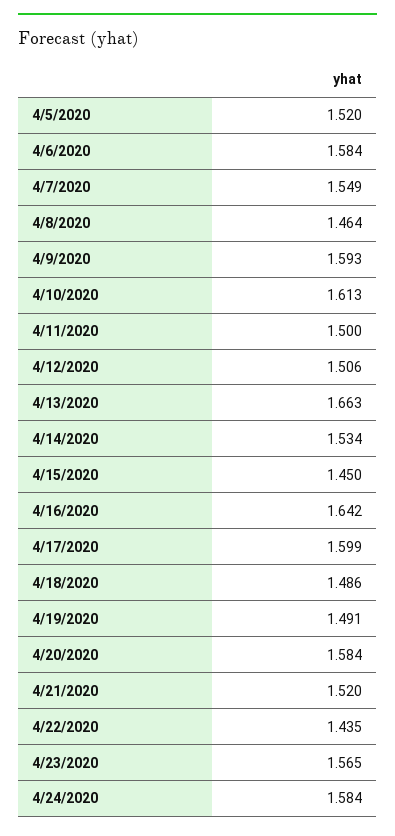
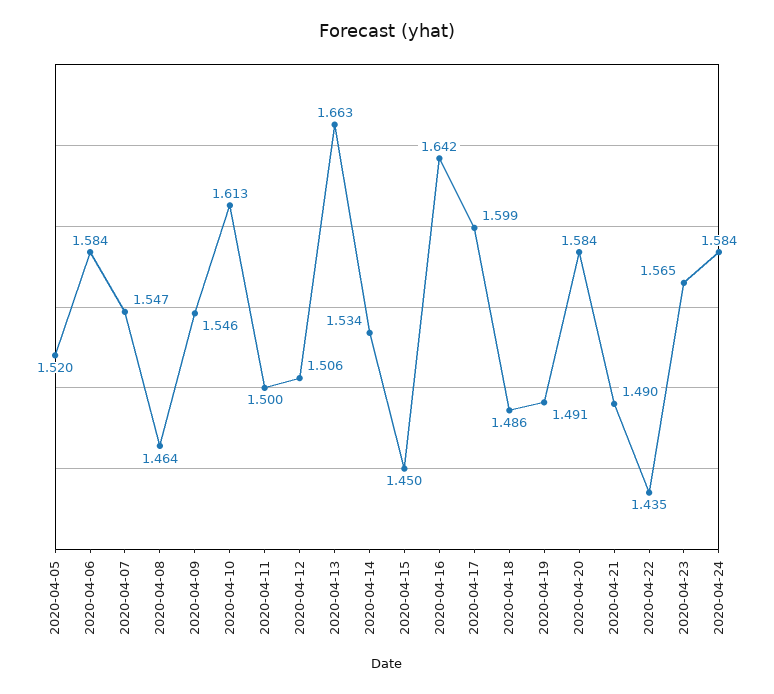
4/7/2020: 1.549 -> 1.547
4/9/2020: 1.593 -> 1.546
4/21/2020: 1.52 -> 1.49

